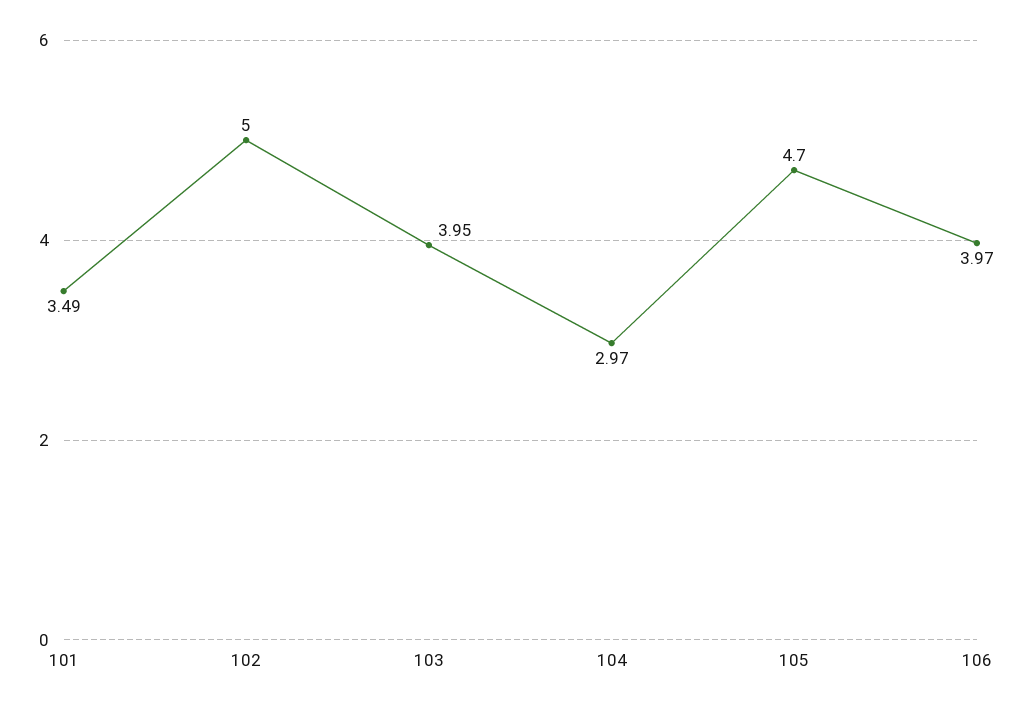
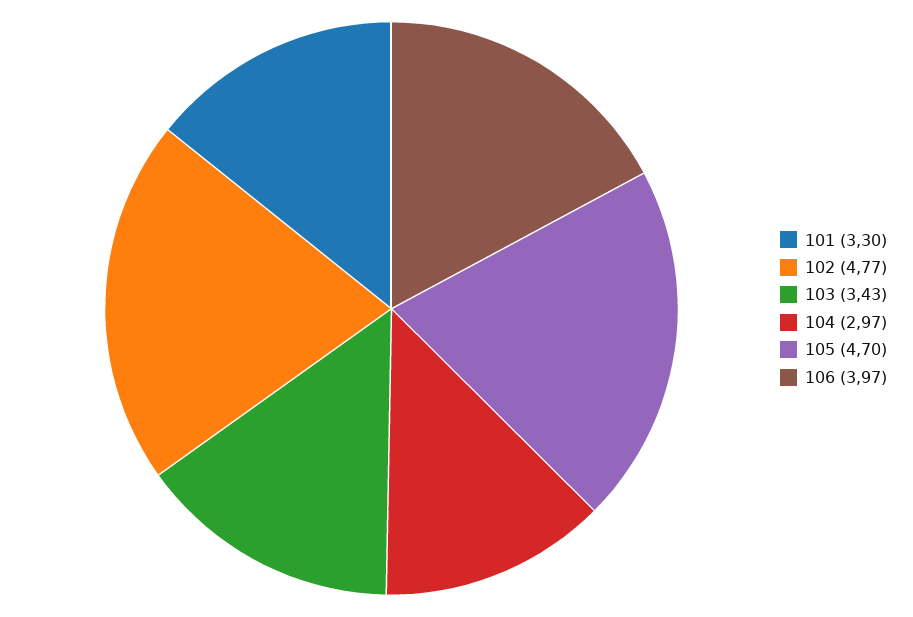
101: 3.49 -> 3.3
102: 5 -> 4.77
103: 3.95 -> 3.43

